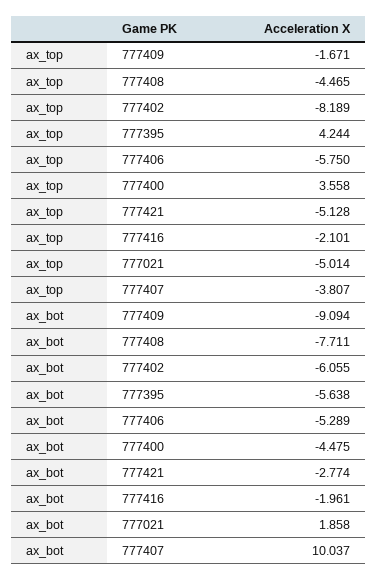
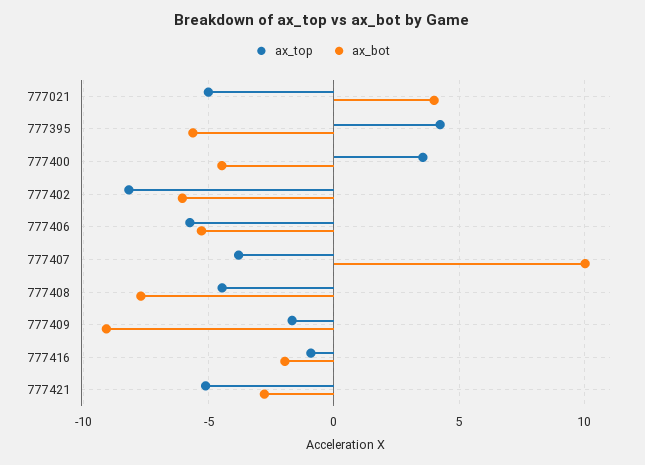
ax_top, 777416: -2.101 -> -1
ax_bot, 777021: 1.858 -> 4

